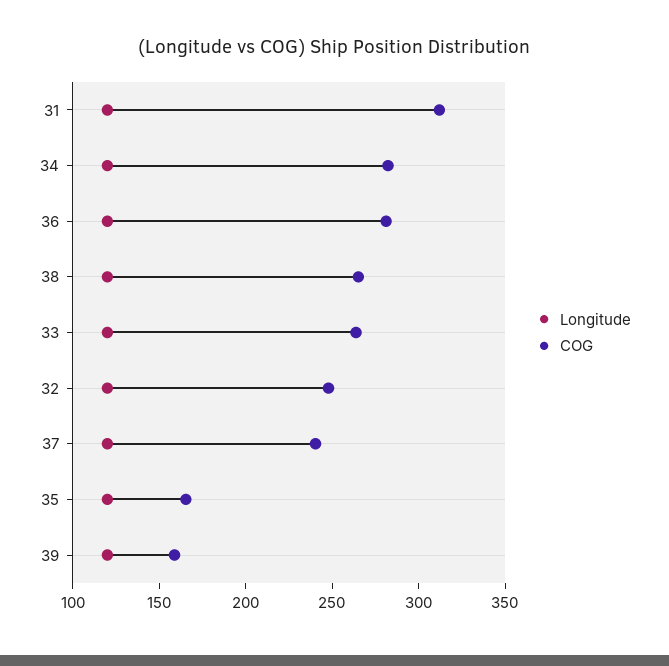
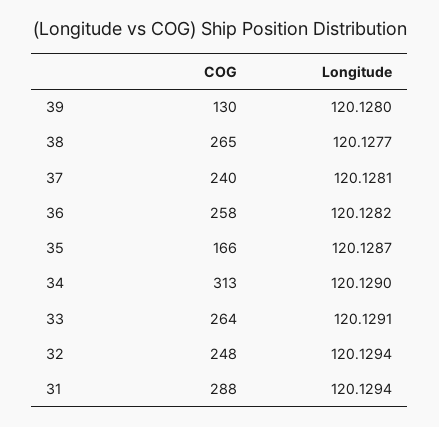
COG, 31: 310 -> 288
COG, 34: 280 -> 313
COG, 36: 280 -> 258
COG, 39: 160 -> 130

